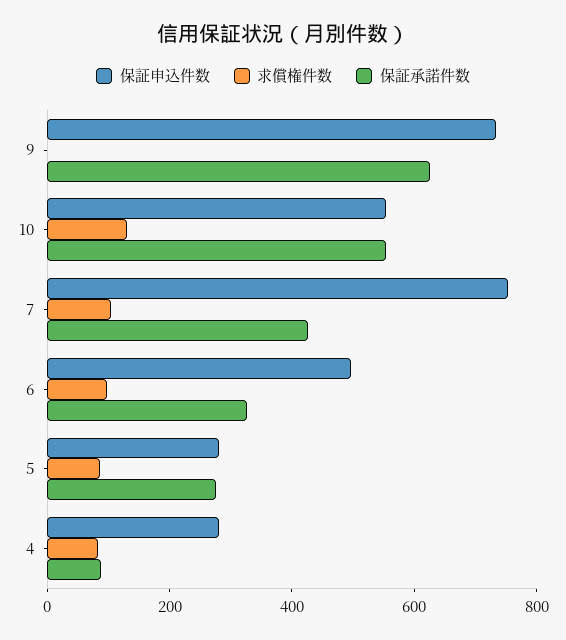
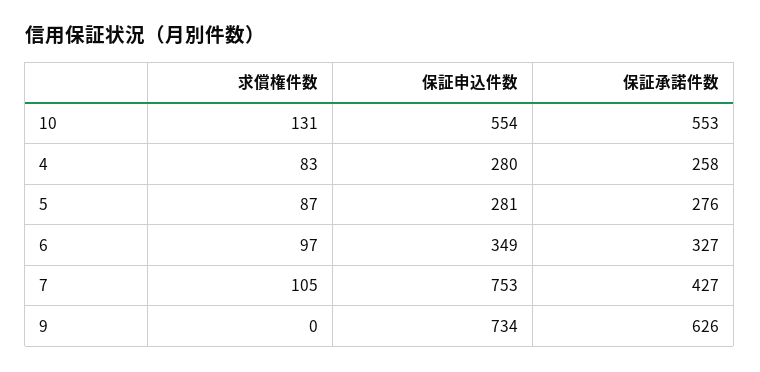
保証申込件数, 6: 500 -> 349
保証承諾件数, 4: 100 -> 258

